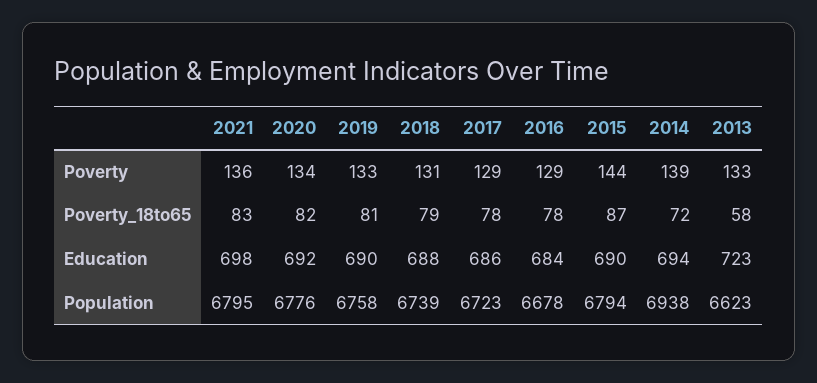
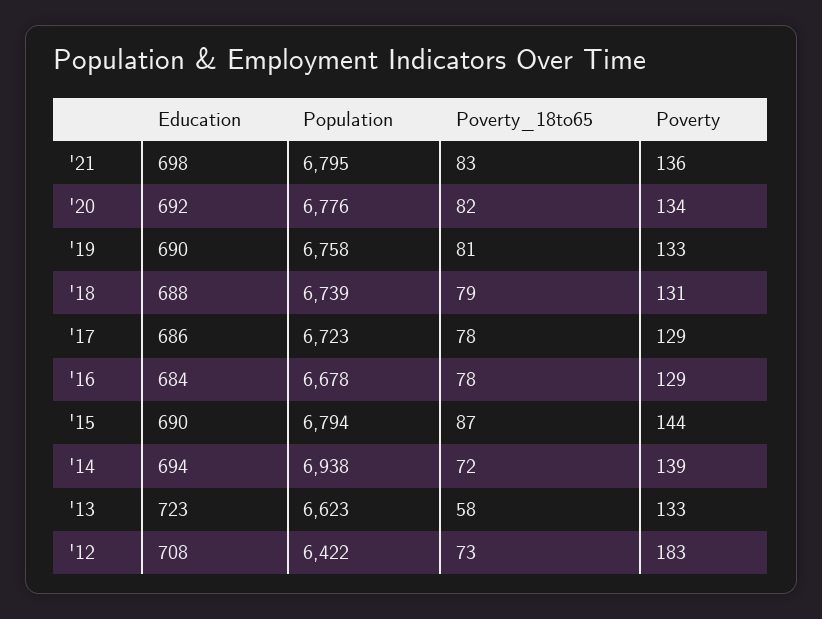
'12, Education: none -> 708
'12, Population: none -> 6422
'12, Poverty_18to65: none -> 73
'12, Poverty: none -> 183

